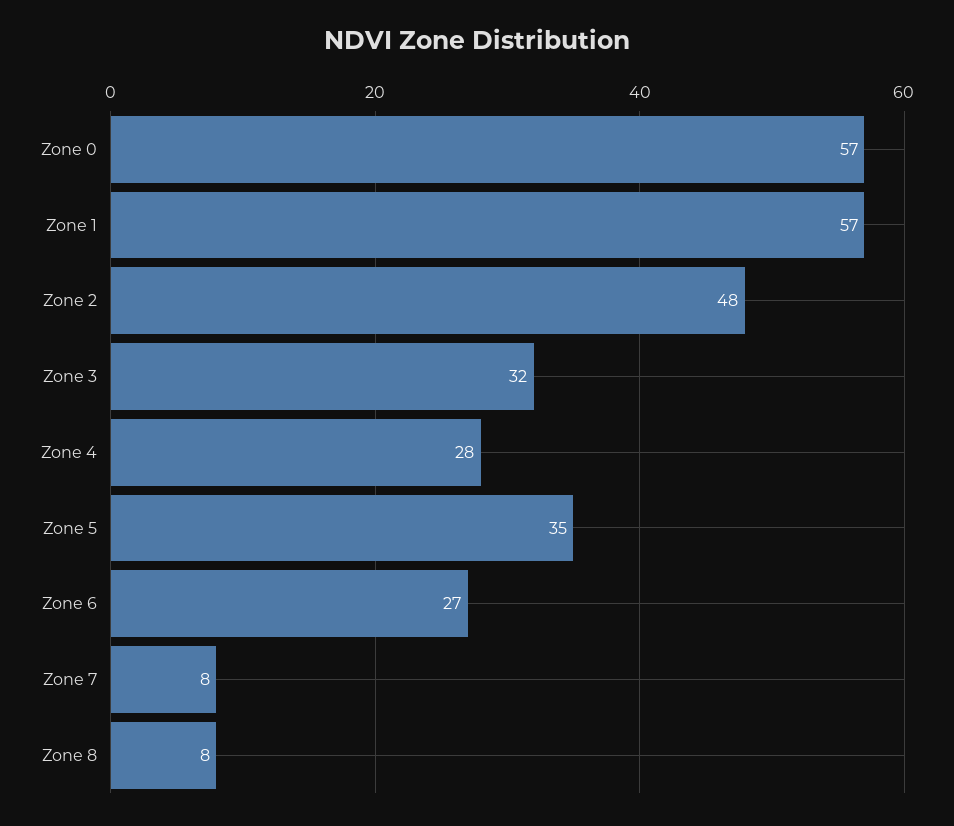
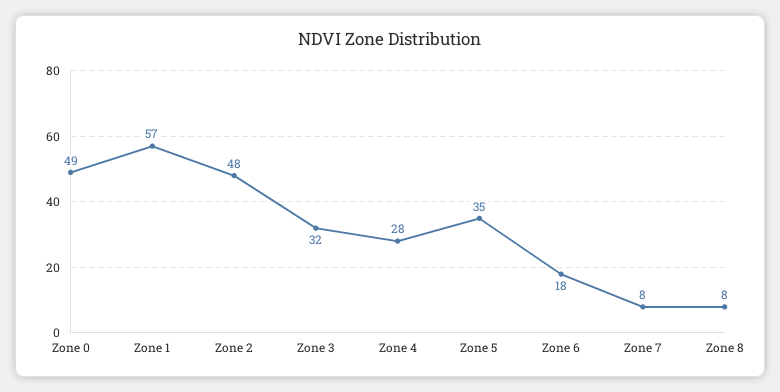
Zone 0: 57 -> 49
Zone 6: 27 -> 18

